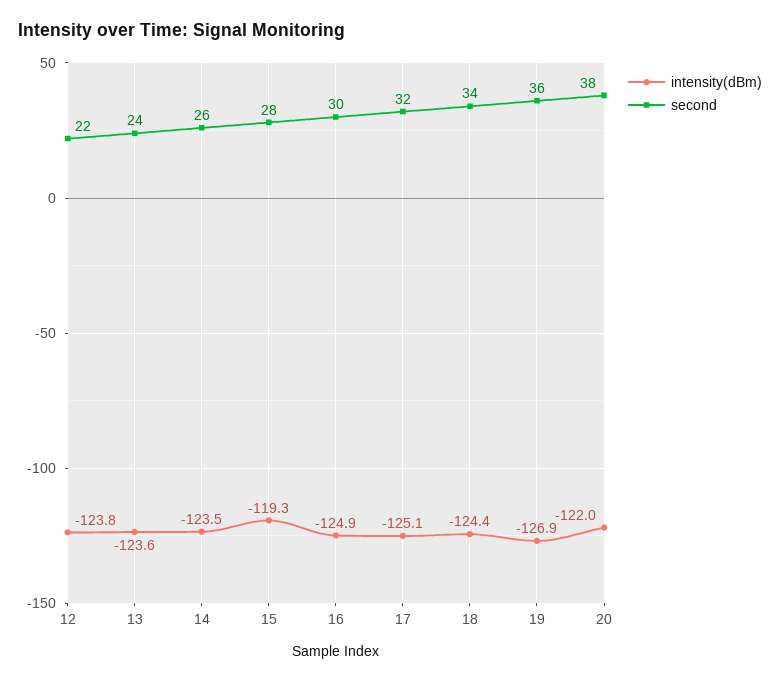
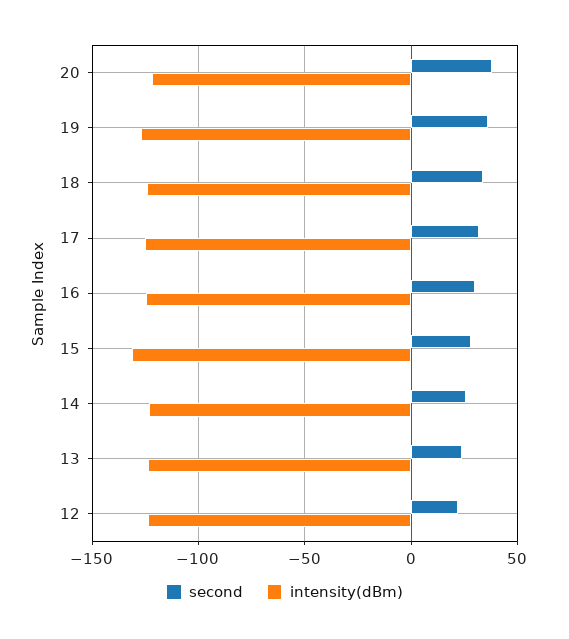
intensity(dBm), 15: -119.3 -> -130

